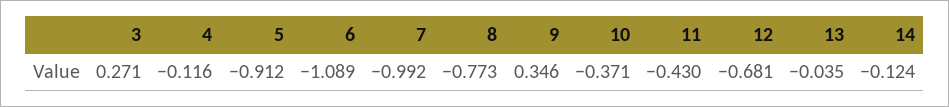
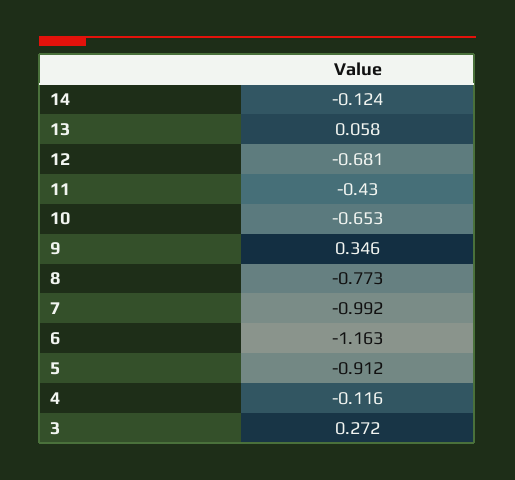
3: 0.271 -> 0.272
6: -1.089 -> -1.163
10: -0.371 -> -0.653
13: -0.035 -> 0.058

